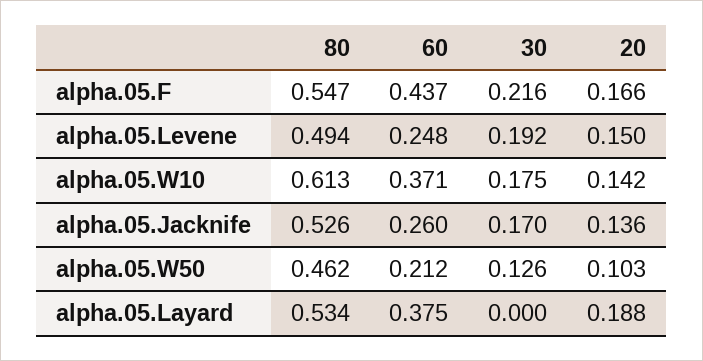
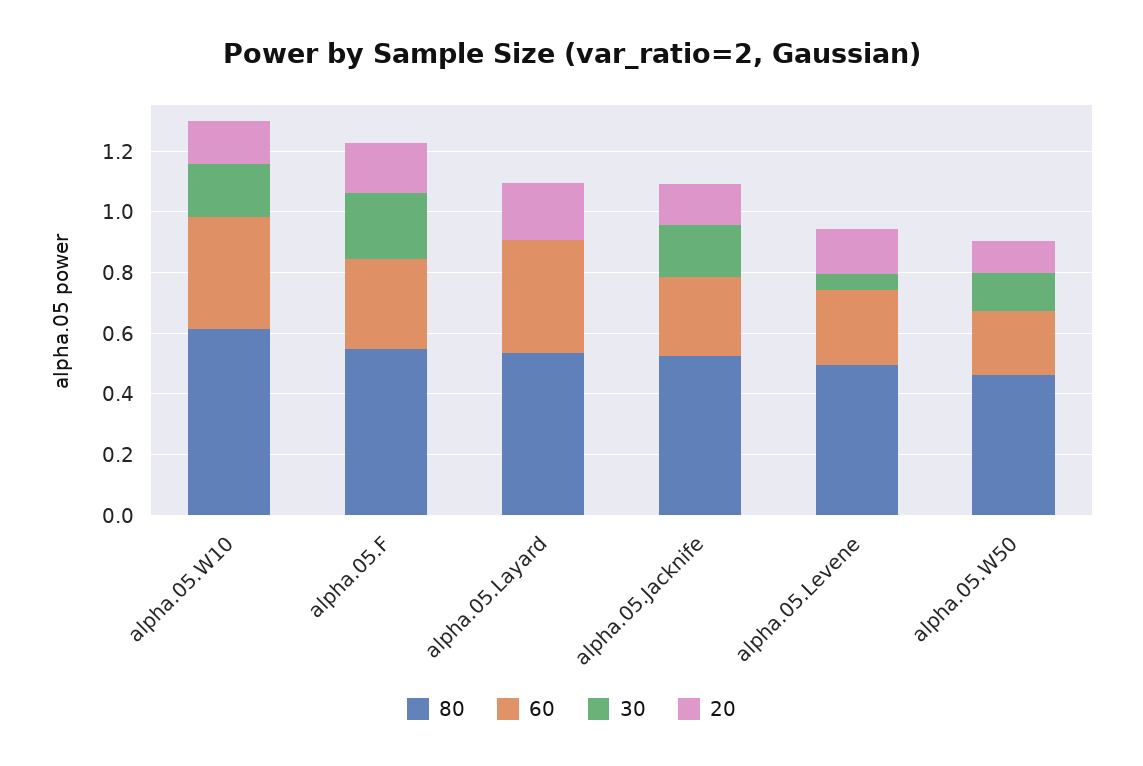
60, alpha.05.F: 0.437 -> 0.3
30, alpha.05.Levene: 0.192 -> 0.05

